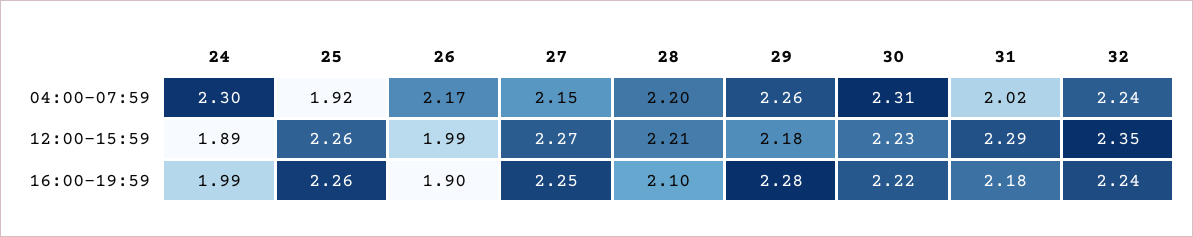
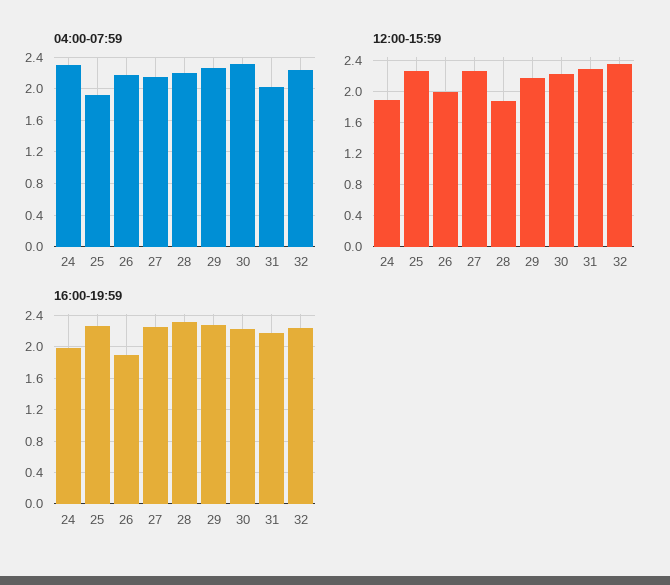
12:00-15:59, 28: 2.21 -> 1.9
16:00-19:59, 28: 2.1 -> 2.3

